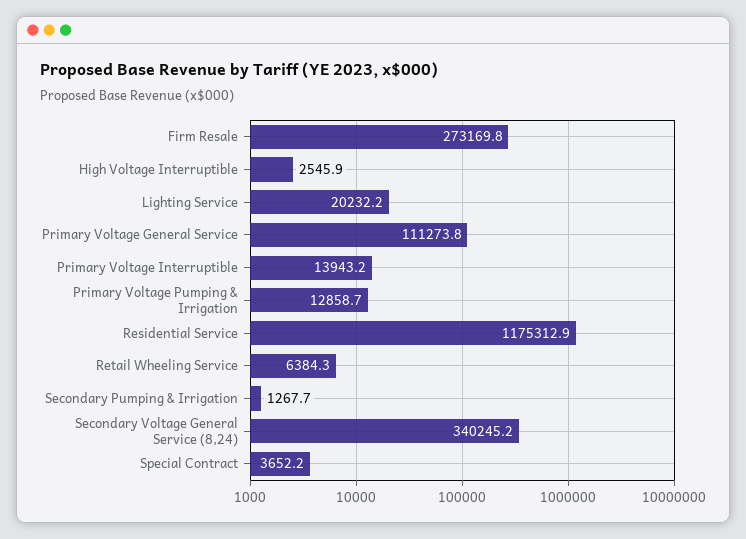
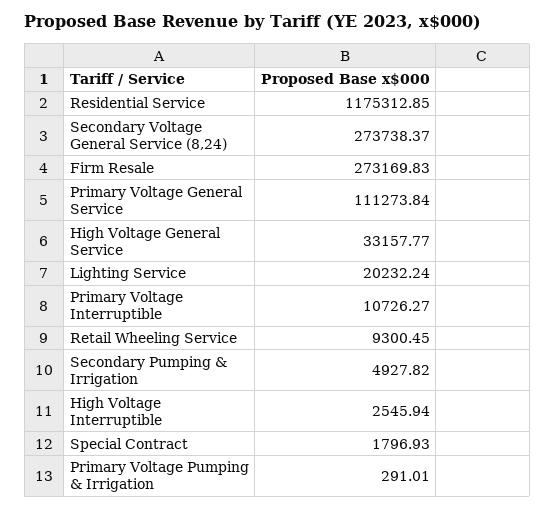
Primary Voltage Interruptible: 13943.2 -> 10726.27
Primary Voltage Pumping & Irrigation: 12858.7 -> 291.01
Retail Wheeling Service: 6384.3 -> 9300.45
Secondary Pumping & Irrigation: 1267.7 -> 4927.82
Secondary Voltage General Service (8,24): 340245.2 -> 273738.37
Special Contract: 3652.2 -> 1796.93
High Voltage General Service: none -> 33157.77

